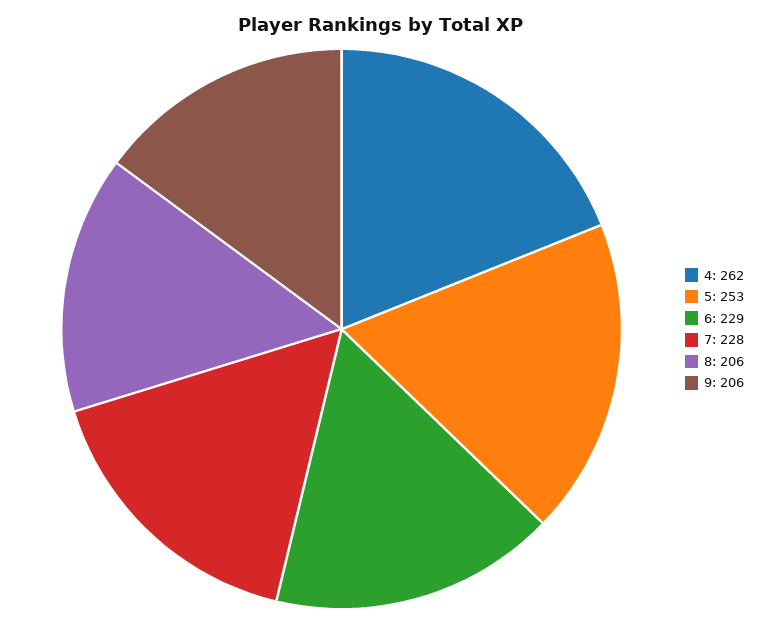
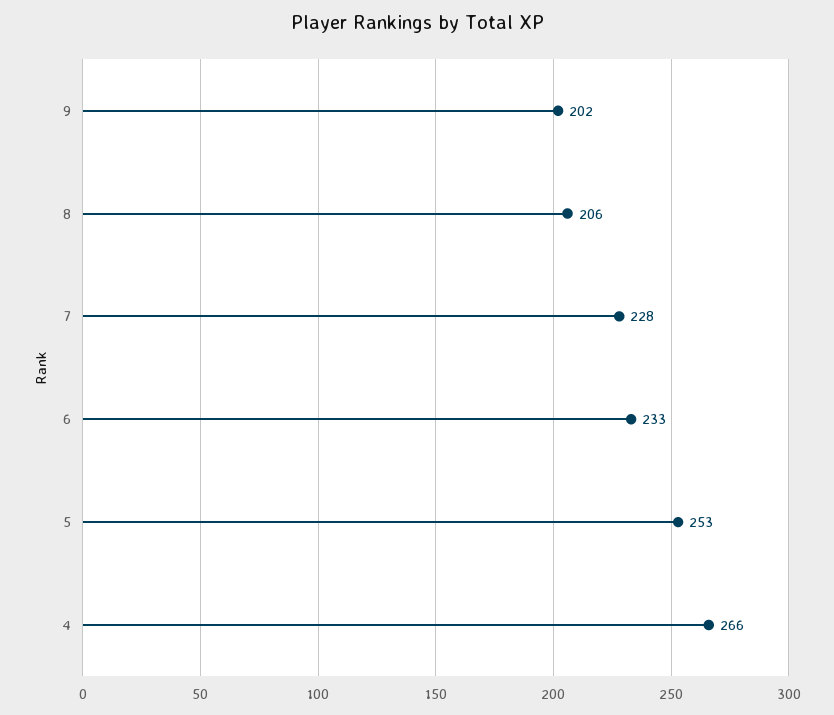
4: 262 -> 266
6: 229 -> 233
9: 206 -> 202

